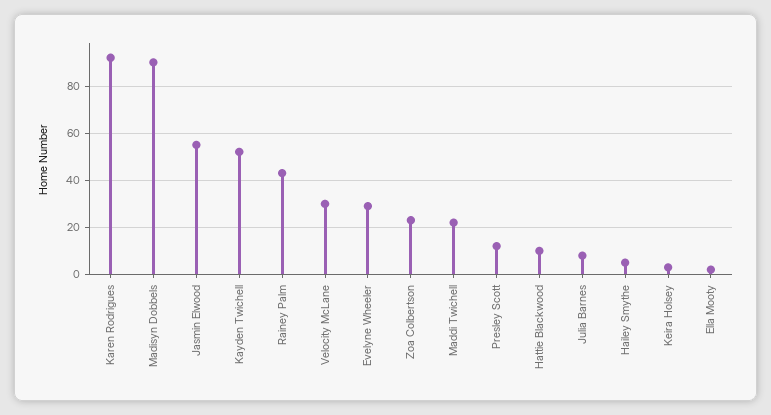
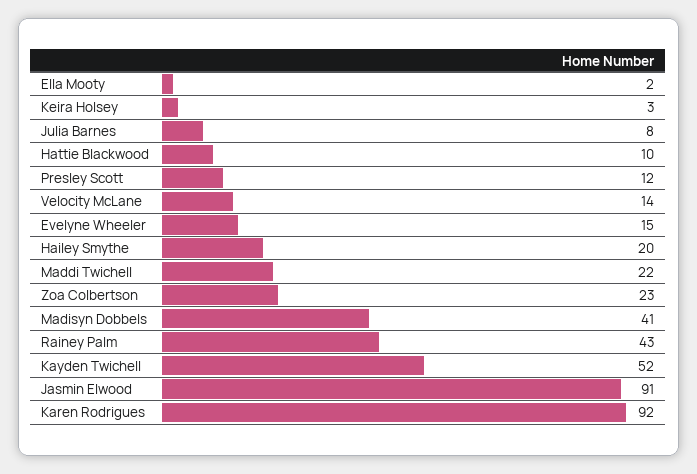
Madisyn Dobbels: 90 -> 41
Jasmin Elwood: 55 -> 91
Velocity McLane: 30 -> 14
Evelyne Wheeler: 30 -> 15
Hailey Smythe: 5 -> 20

